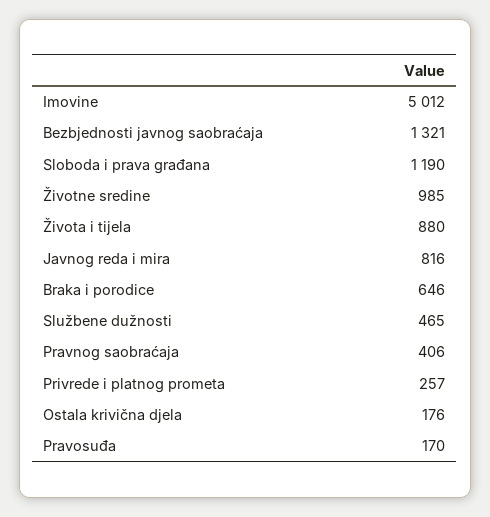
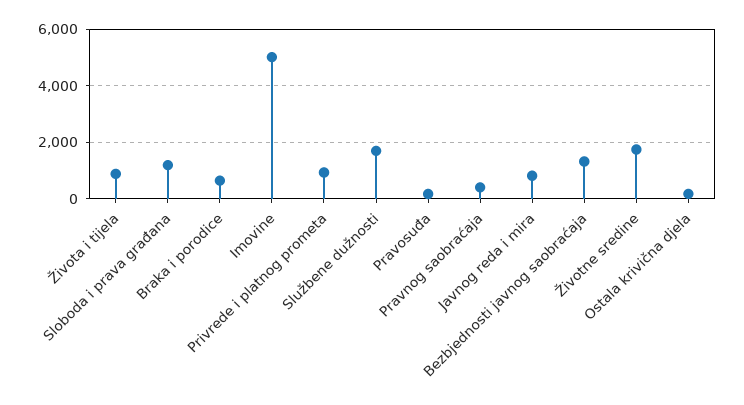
Životne sredine: 985 -> 1750
Službene dužnosti: 465 -> 1750
Privrede i platnog prometa: 257 -> 1000

